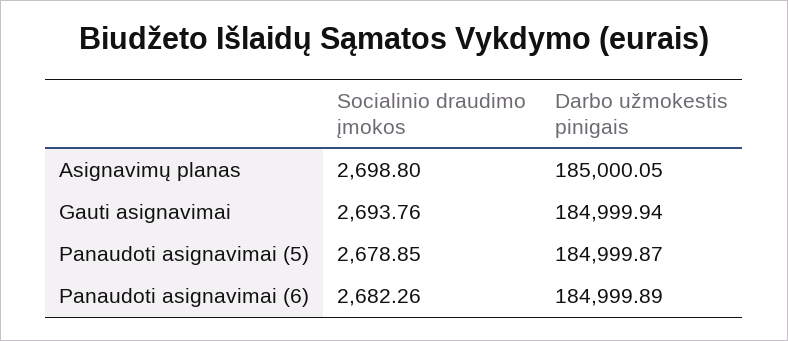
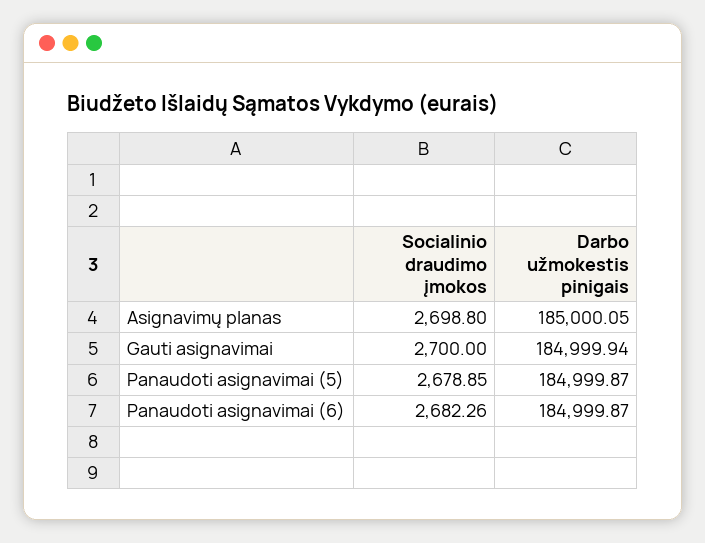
Socialinio draudimo įmokos, Gauti asignavimai: 2693.76 -> 2700
Darbo užmokestis pinigais, Panaudoti asignavimai (6): 184999.89 -> 184999.87

